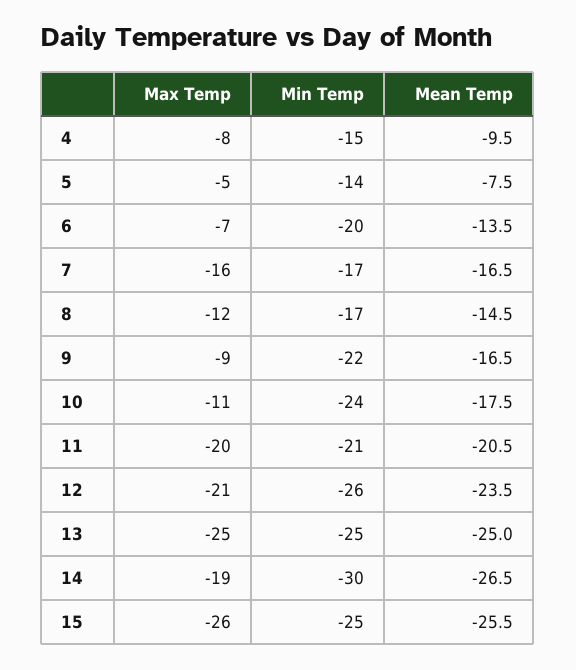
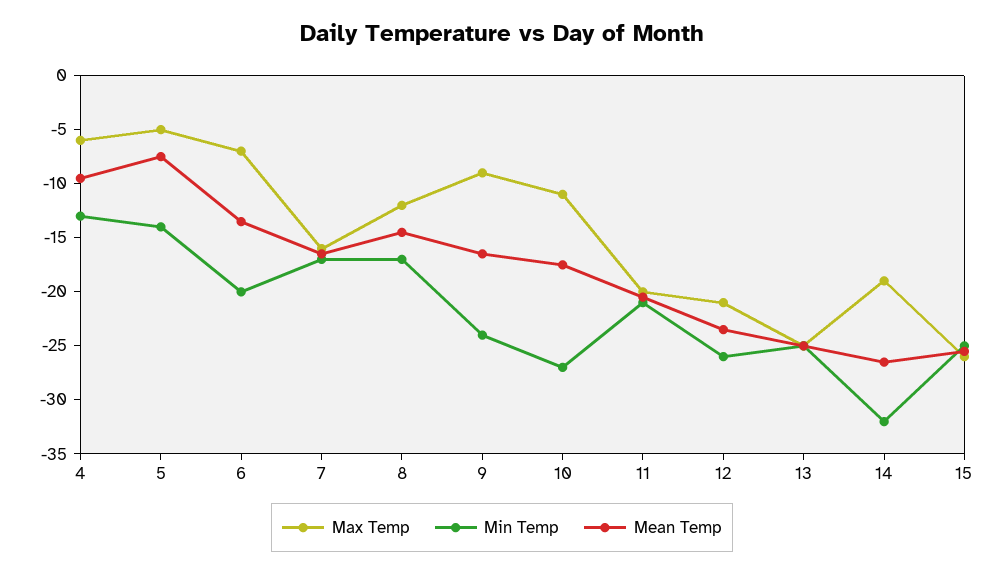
Max Temp, 4: -8 -> -6
Min Temp, 4: -15 -> -13
Min Temp, 9: -22 -> -24
Min Temp, 10: -24 -> -27
Min Temp, 14: -30 -> -32

